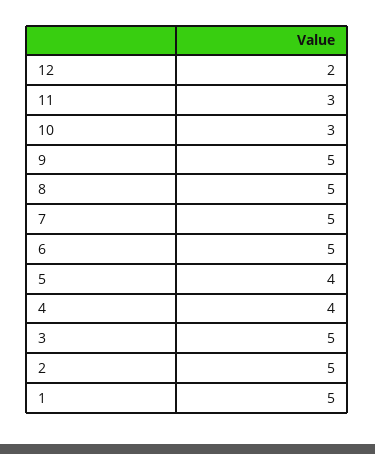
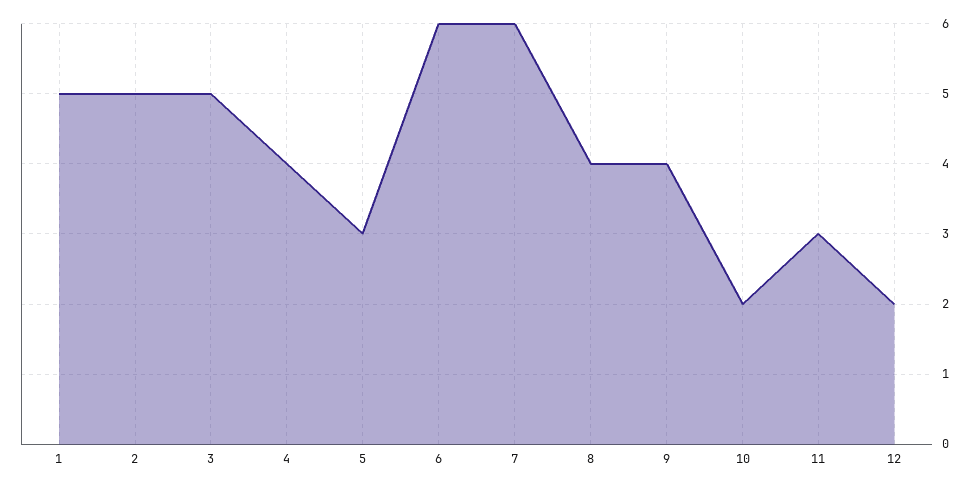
10: 3 -> 2
9: 5 -> 4
8: 5 -> 4
7: 5 -> 6
6: 5 -> 6
5: 4 -> 3

